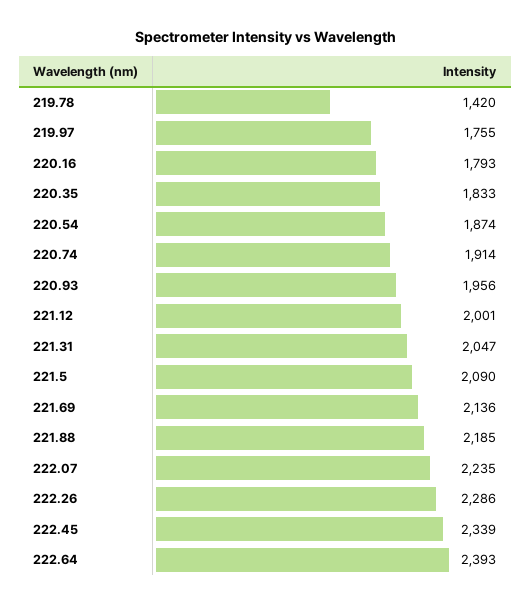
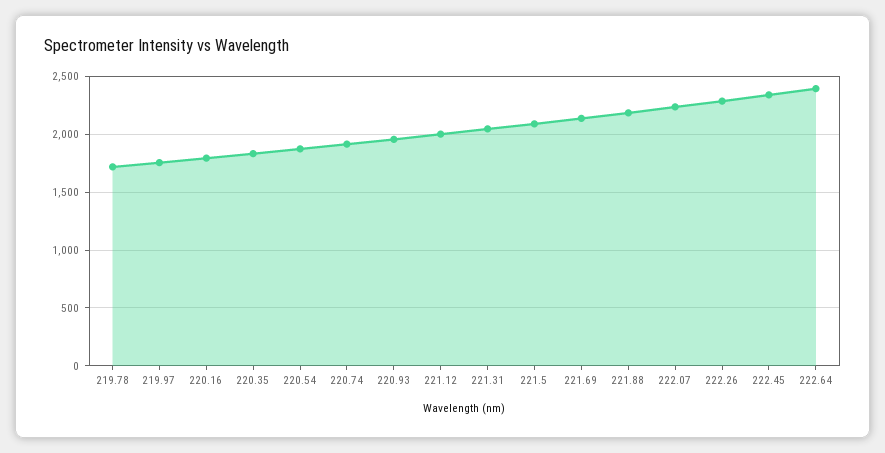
219.78: 1420 -> 1700

